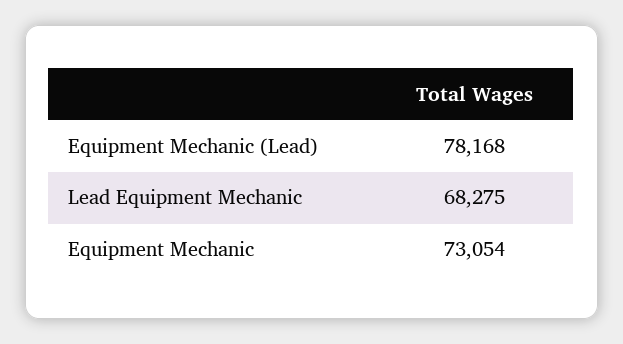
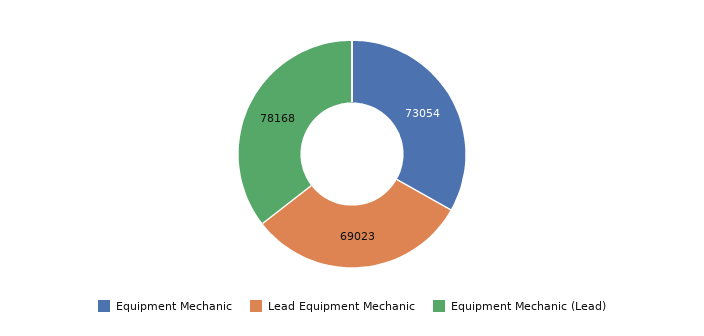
Lead Equipment Mechanic: 68275 -> 69023

